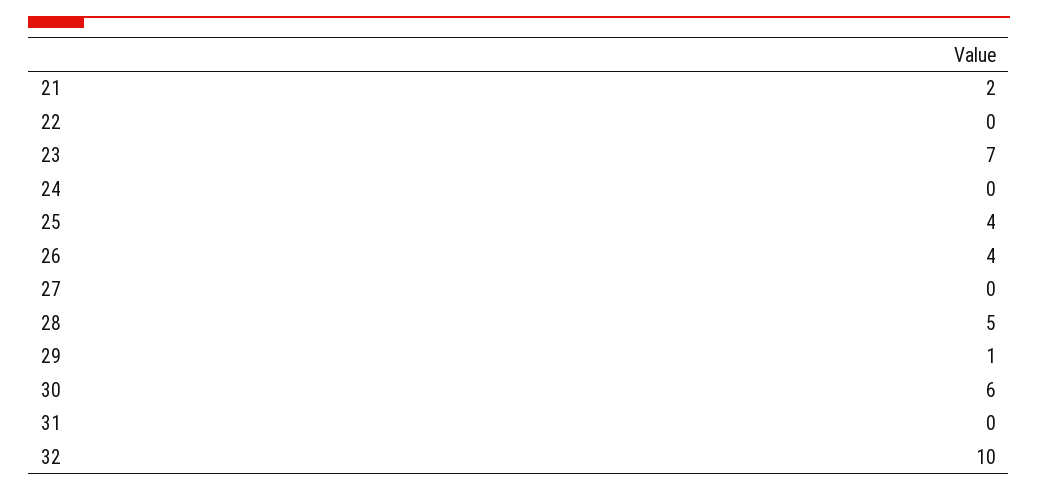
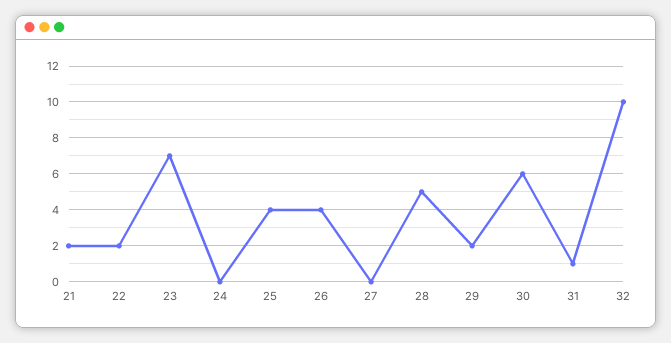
22: 0 -> 2
29: 1 -> 2
31: 0 -> 1

